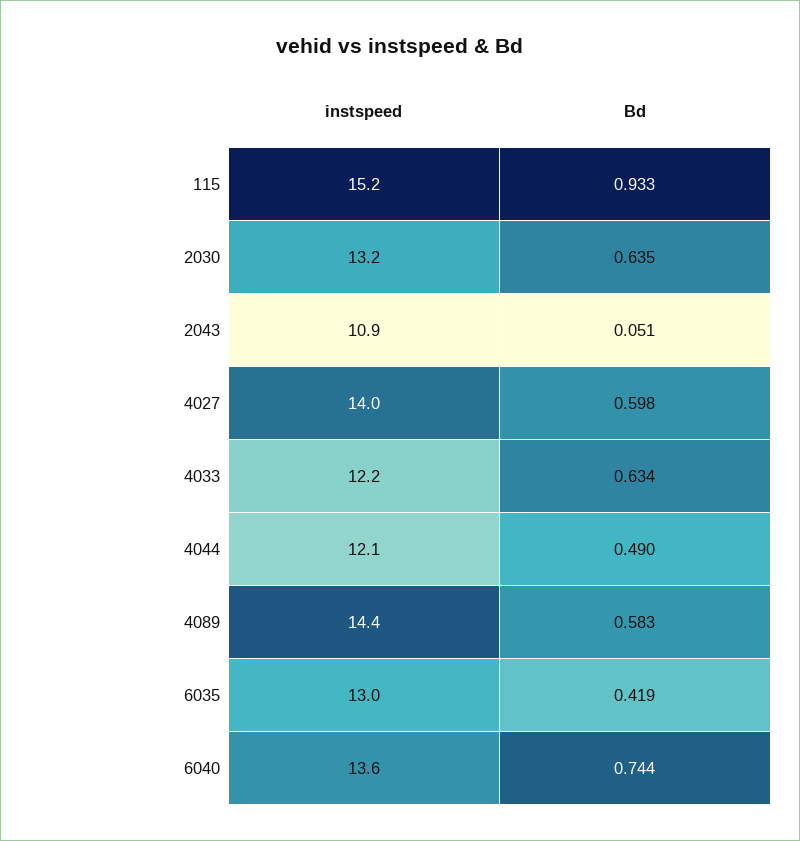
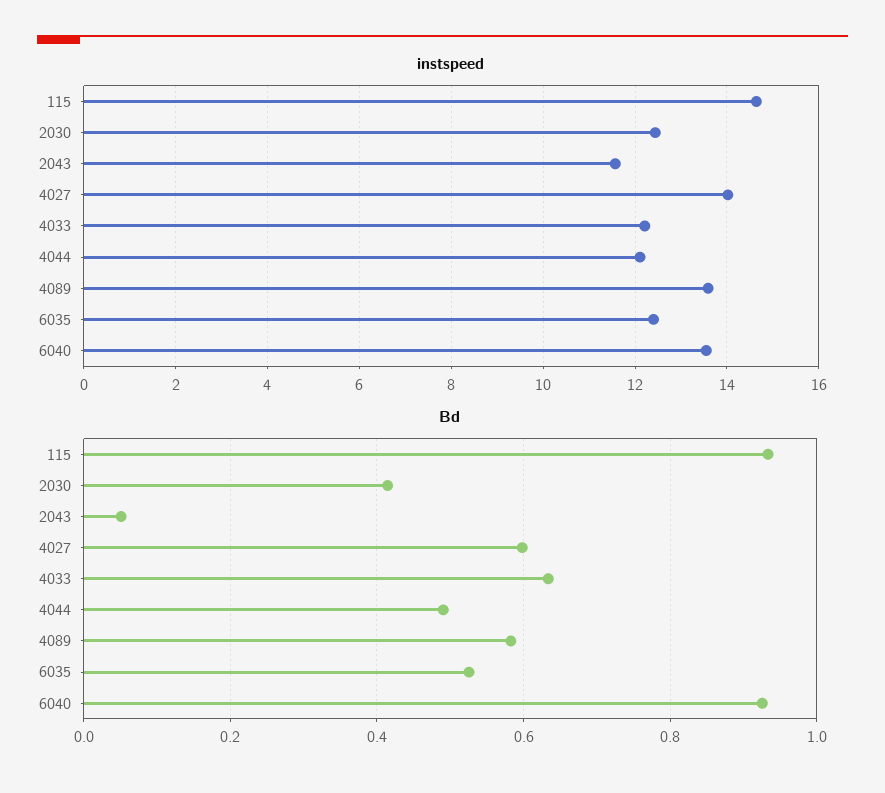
instspeed, 115: 15.2 -> 14.6
instspeed, 2030: 13.2 -> 12.4
Bd, 2030: 0.635 -> 0.42
instspeed, 2043: 10.9 -> 11.6
instspeed, 4089: 14.4 -> 13.6
instspeed, 6035: 13 -> 12.4
Bd, 6035: 0.419 -> 0.52
Bd, 6040: 0.744 -> 0.92

